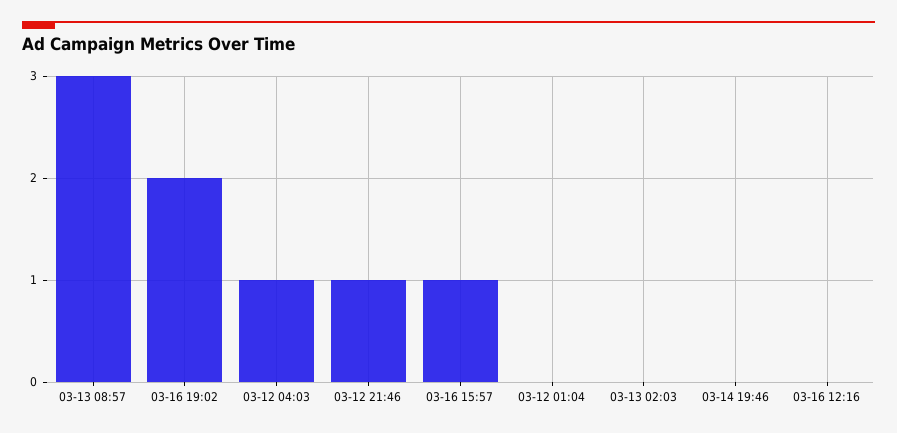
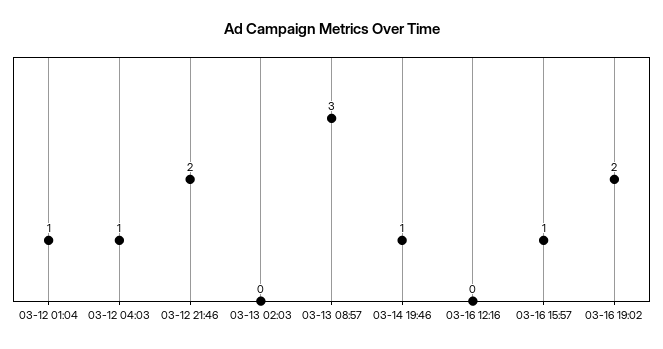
03-12 21:46: 1 -> 2
03-12 01:04: 0 -> 1
03-14 19:46: 0 -> 1

